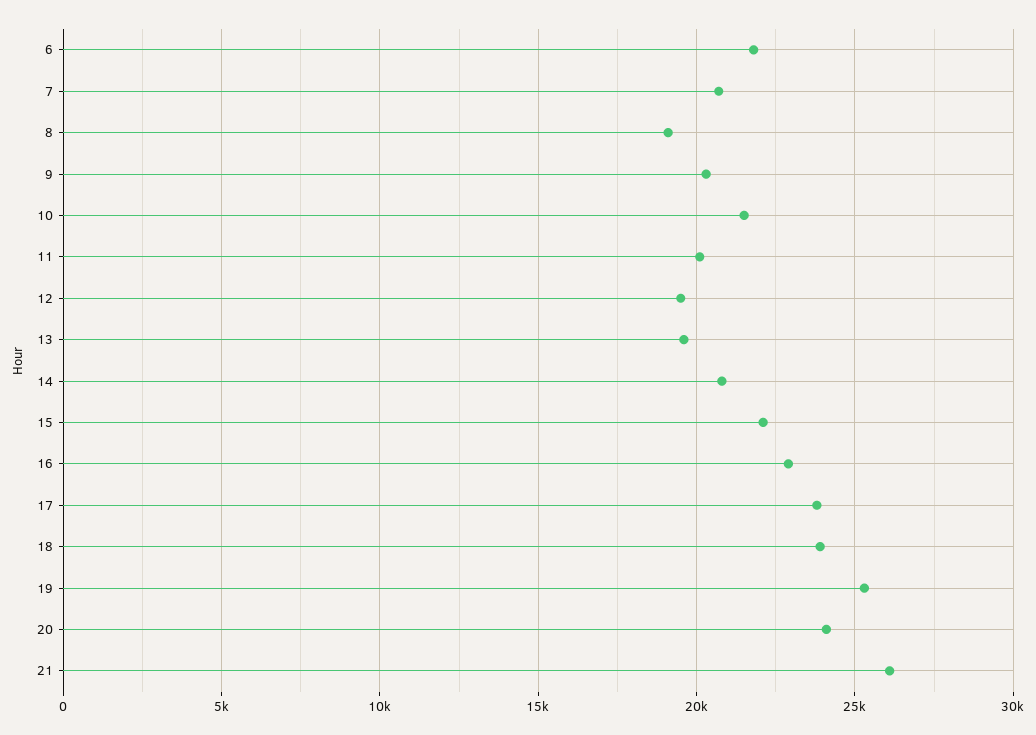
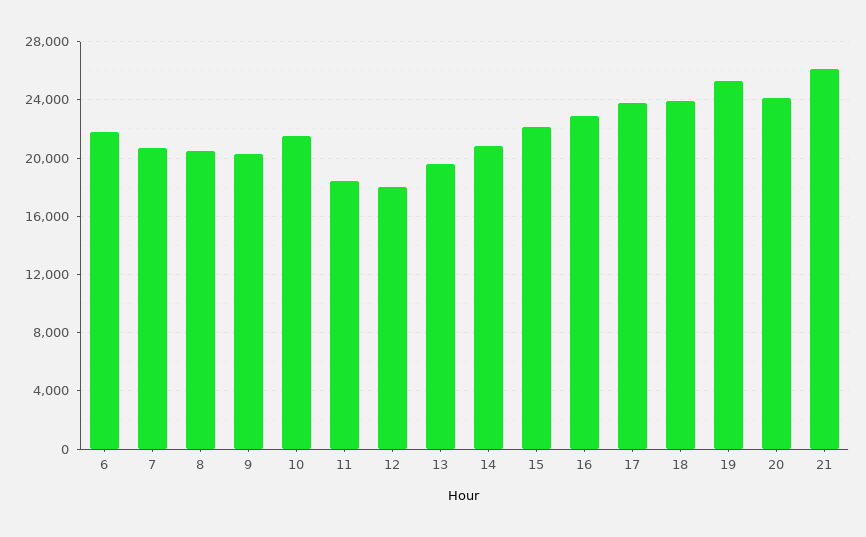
8: 19000 -> 20500
11: 20000 -> 18500
12: 19500 -> 18000

